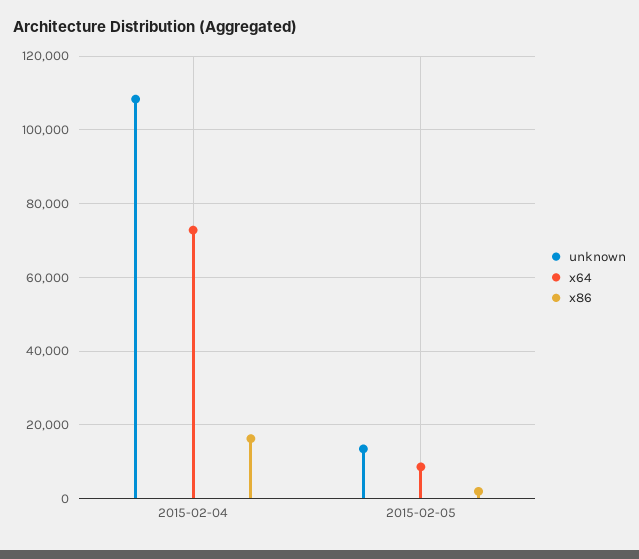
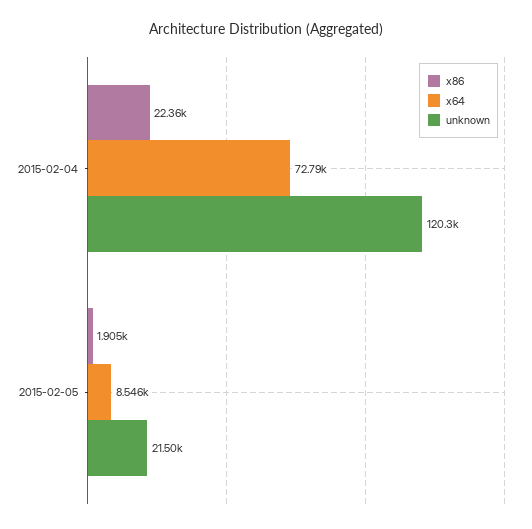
unknown, 2015-02-04: 108000 -> 120300
x86, 2015-02-04: 16000 -> 22360
unknown, 2015-02-05: 14000 -> 21500

